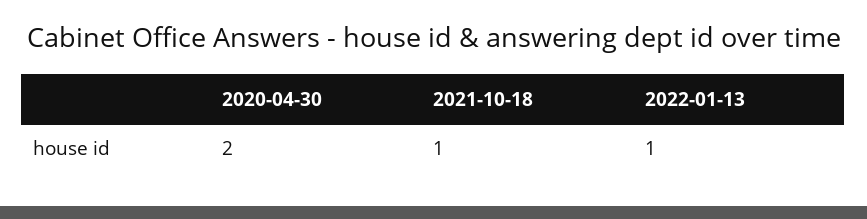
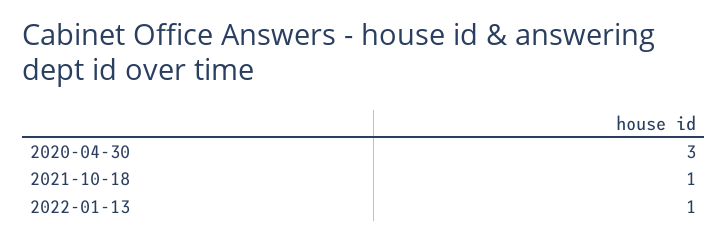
2020-04-30: 2 -> 3

